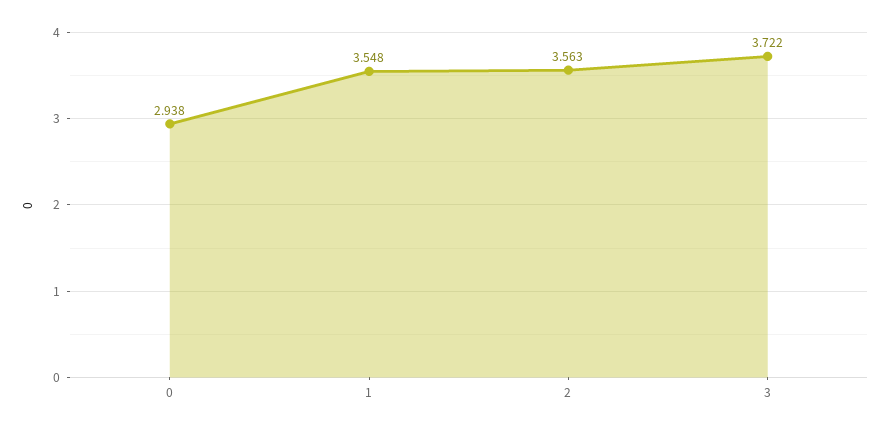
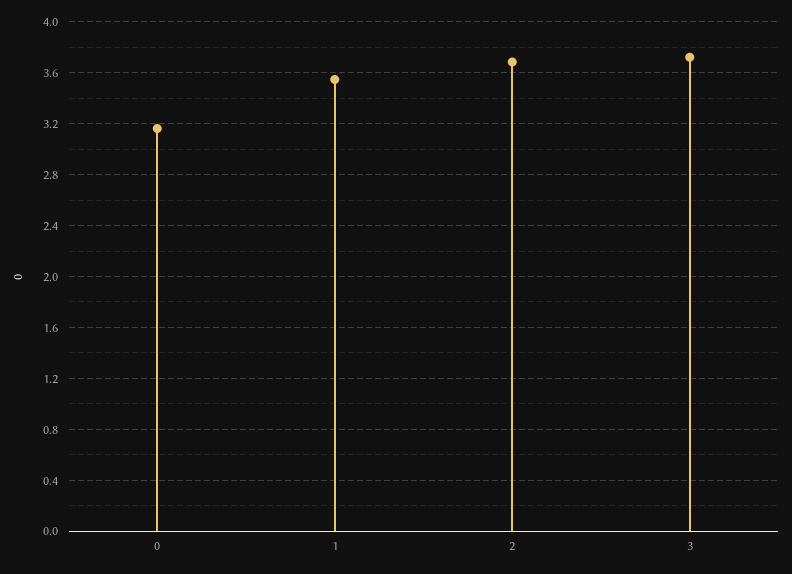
0: 2.938 -> 3.15
2: 3.563 -> 3.7

